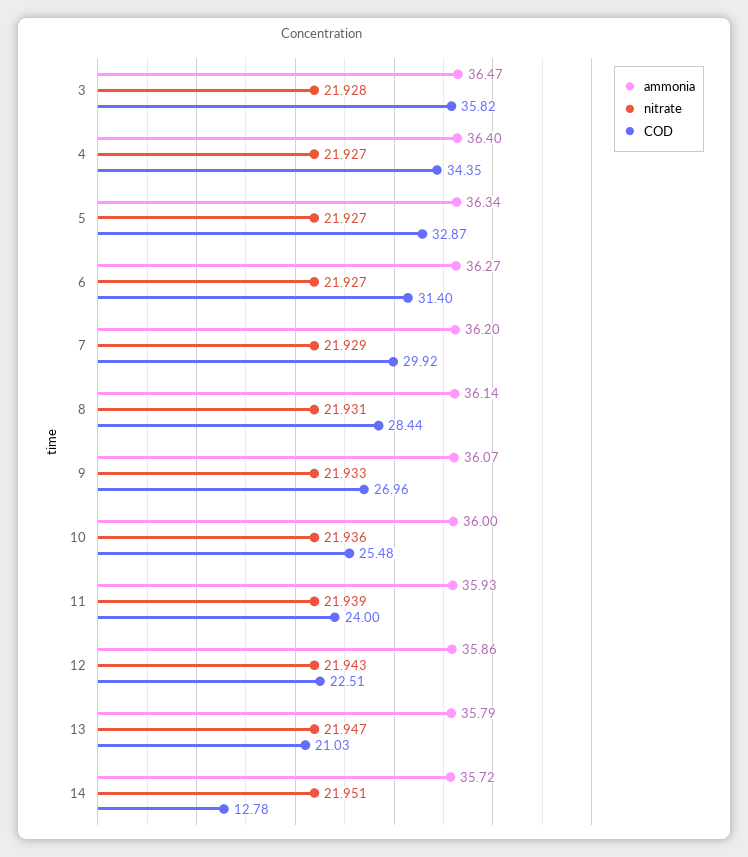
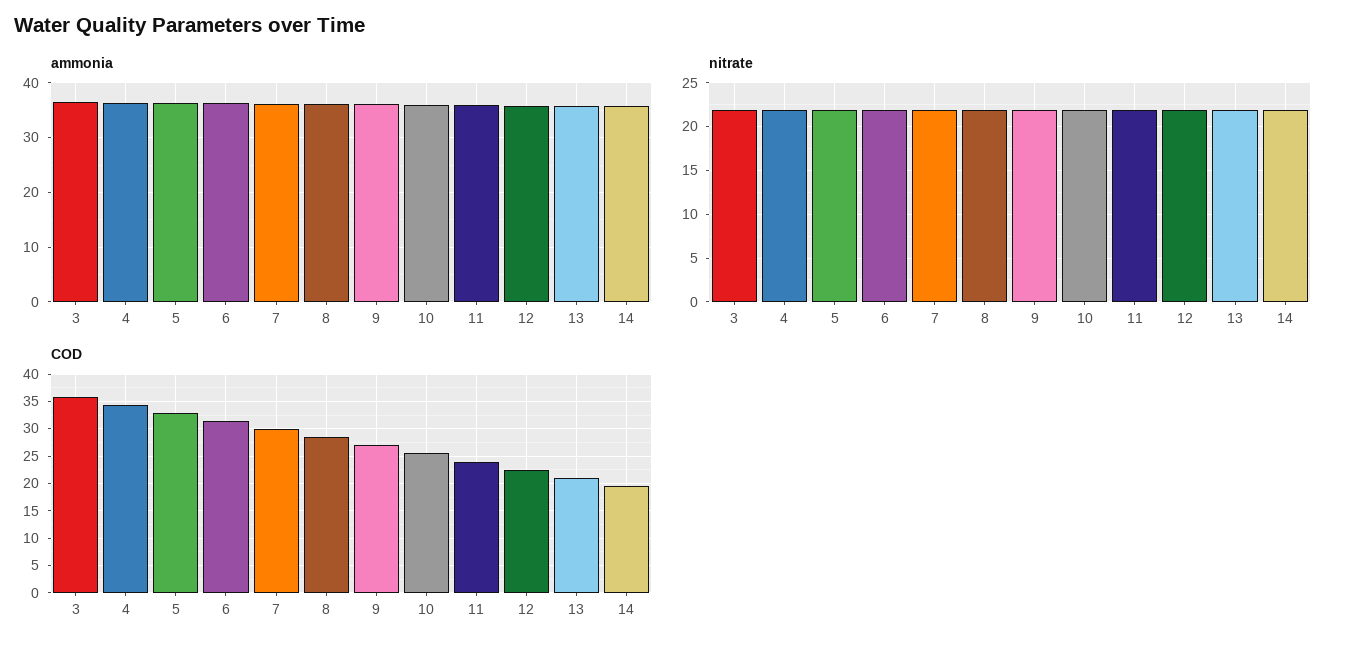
COD, 14: 12.78 -> 20

